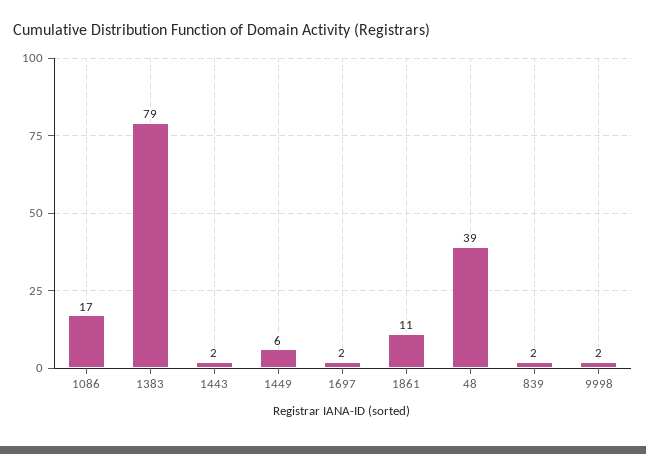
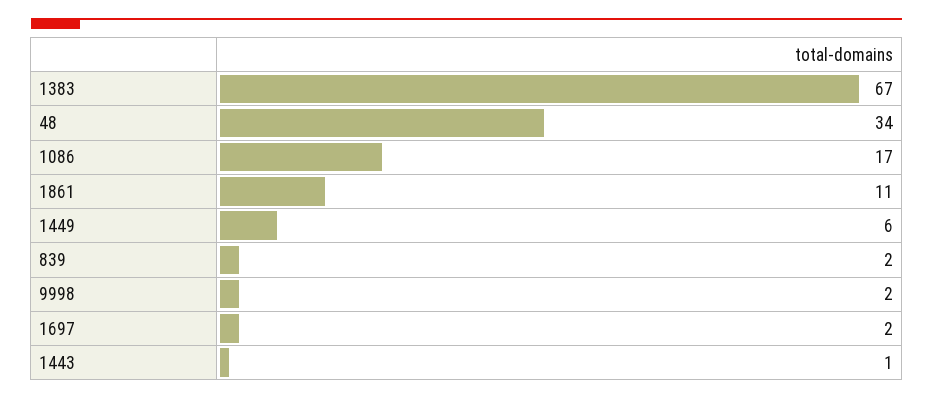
1383: 79 -> 67
1443: 2 -> 1
48: 39 -> 34

